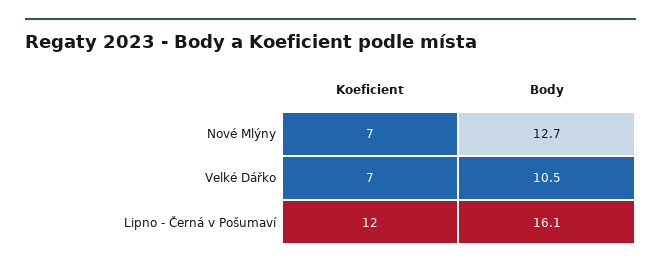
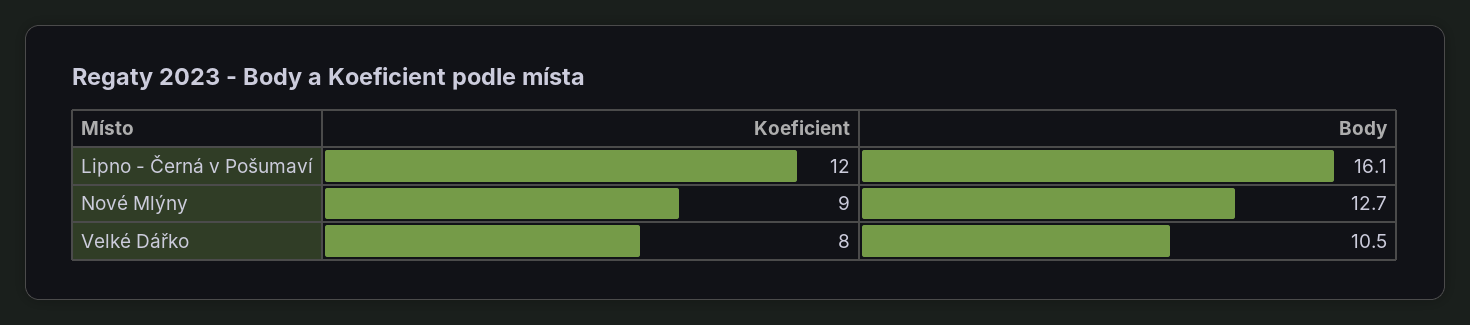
Koeficient, Nové Mlýny: 7 -> 9
Koeficient, Velké Dářko: 7 -> 8

